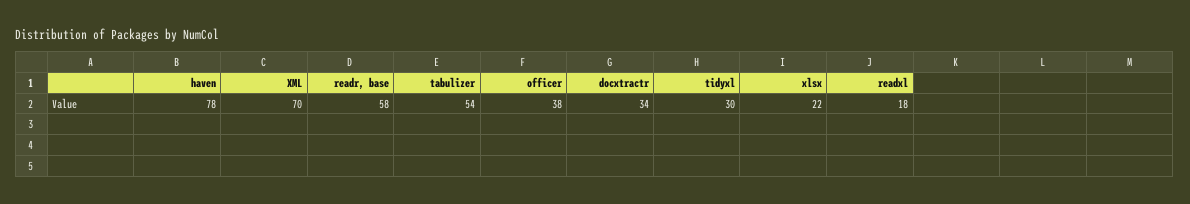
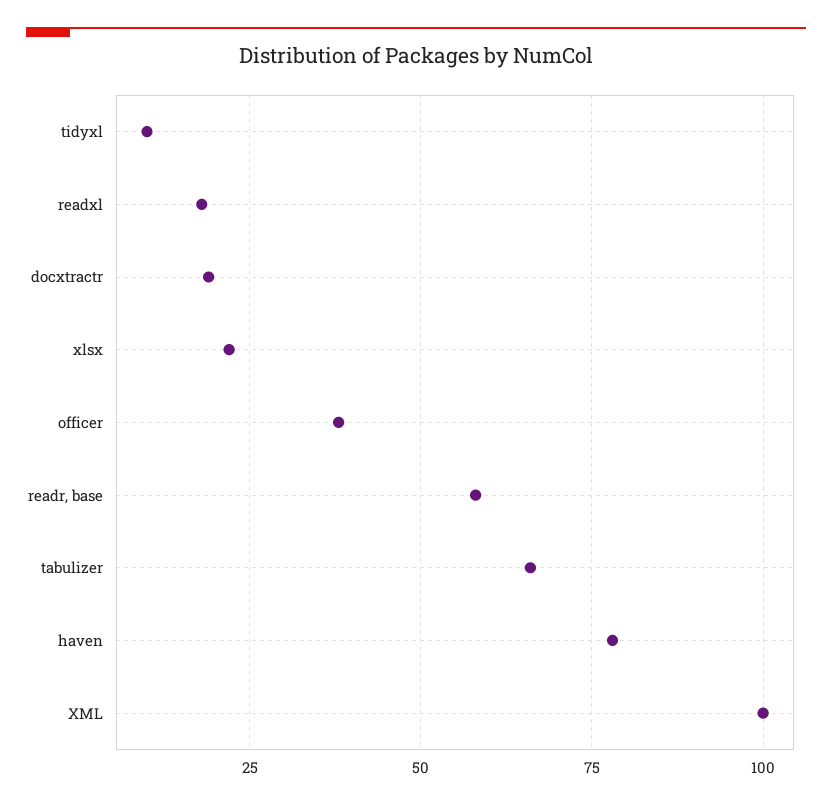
XML: 70 -> 100
tabulizer: 54 -> 65
docxtractr: 34 -> 20
tidyxl: 30 -> 10

